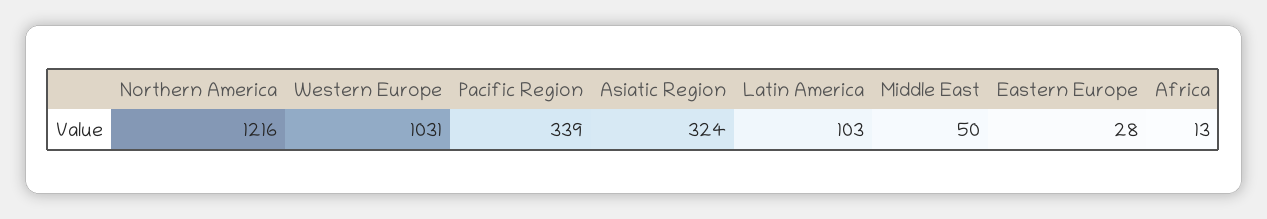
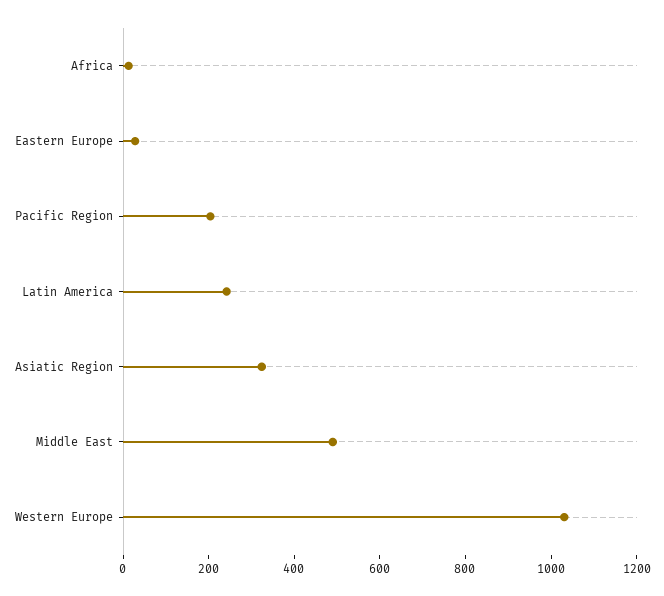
Northern America: 1216 -> none
Pacific Region: 339 -> 200
Latin America: 103 -> 250
Middle East: 50 -> 500

